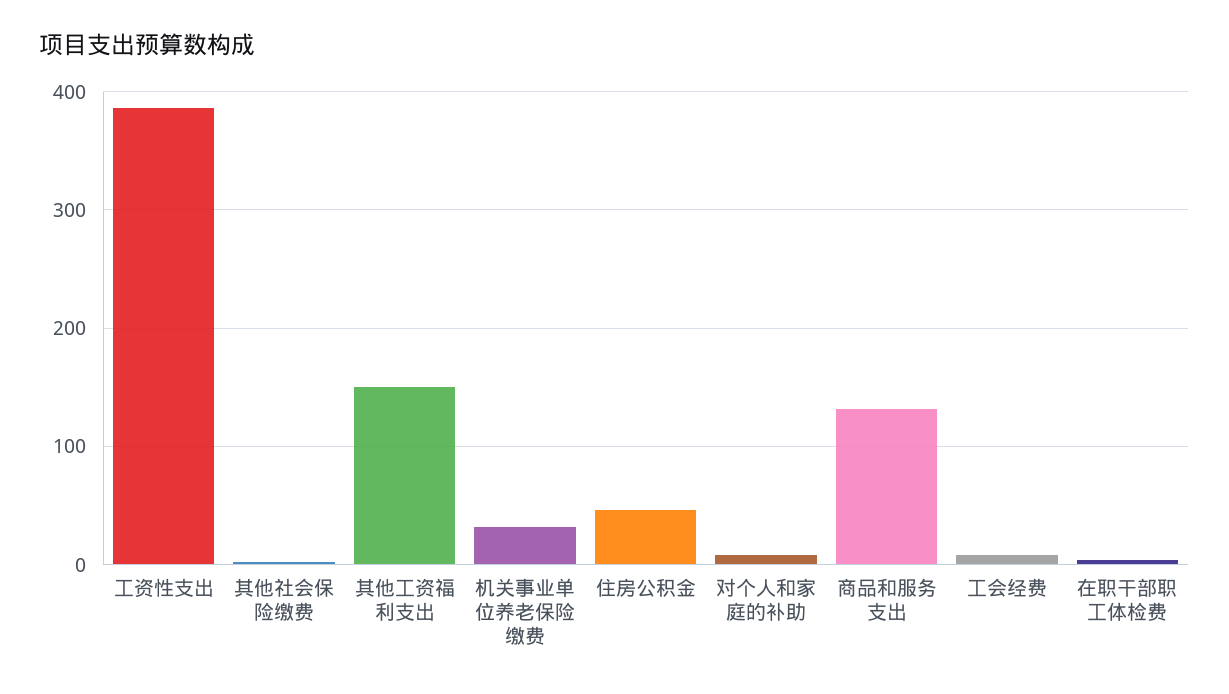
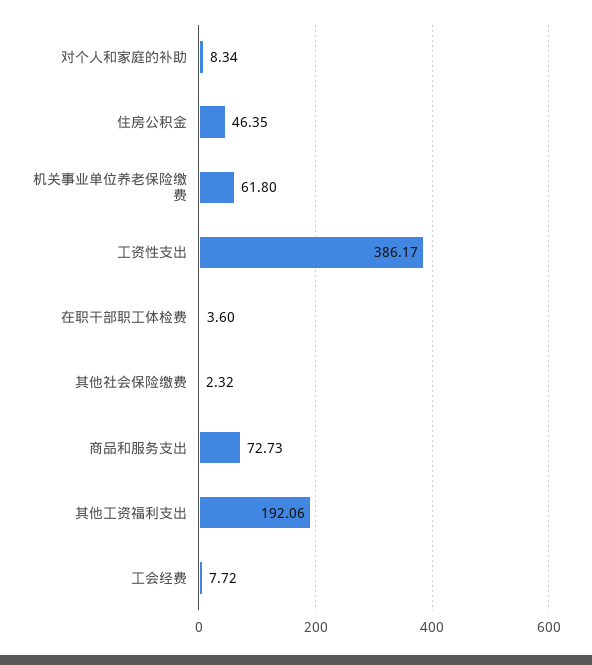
其他工资福利支出: 150 -> 192.06
机关事业单位养老保险缴费: 30 -> 61.8
商品和服务支出: 130 -> 72.73

